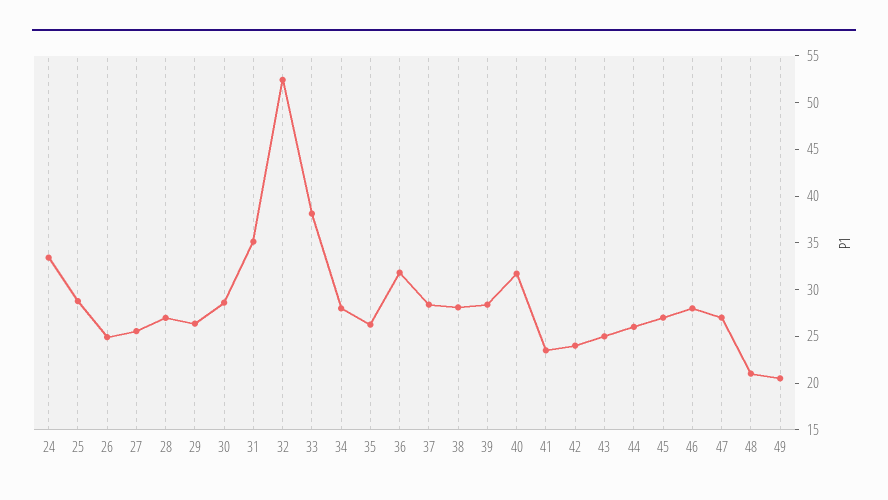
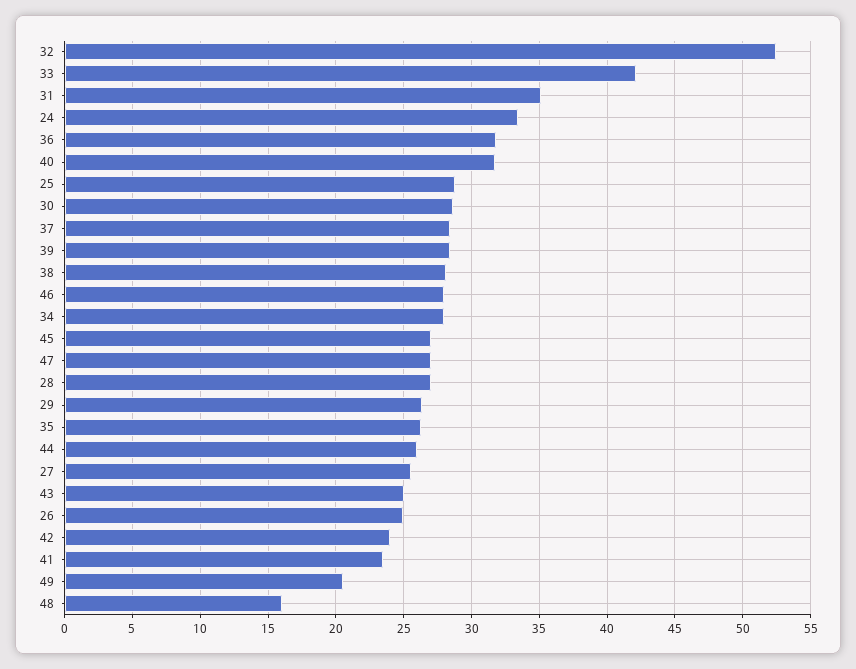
33: 38 -> 42
48: 21 -> 16

